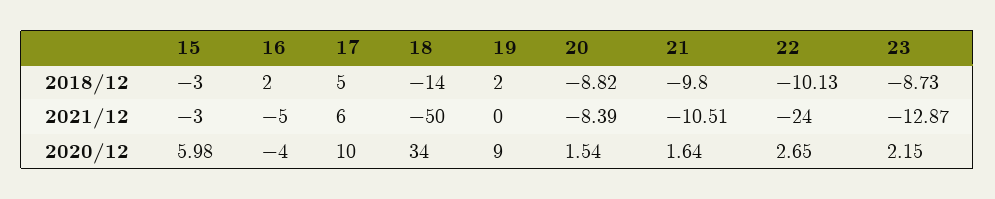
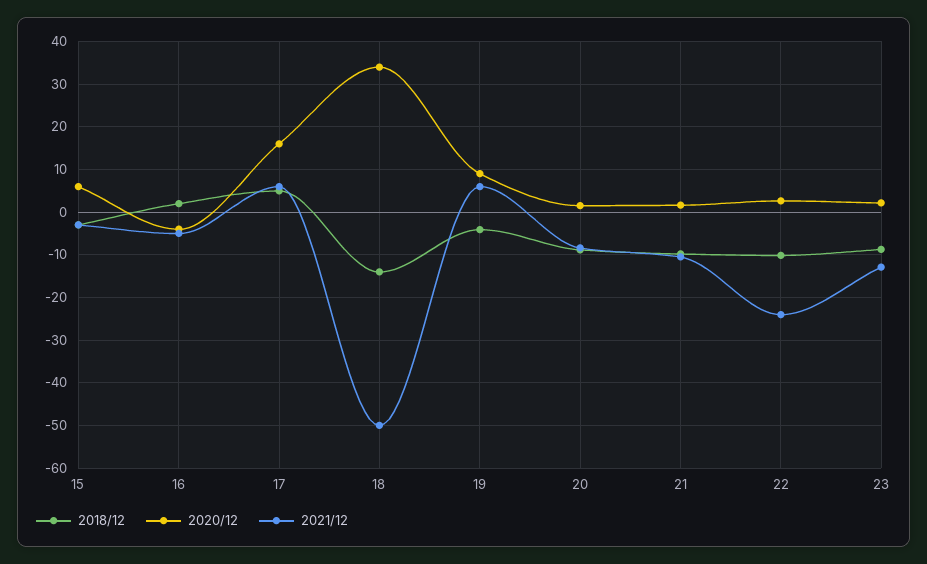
2018/12, 19: 2 -> -4
2021/12, 19: 0 -> 6
2020/12, 17: 10 -> 16

